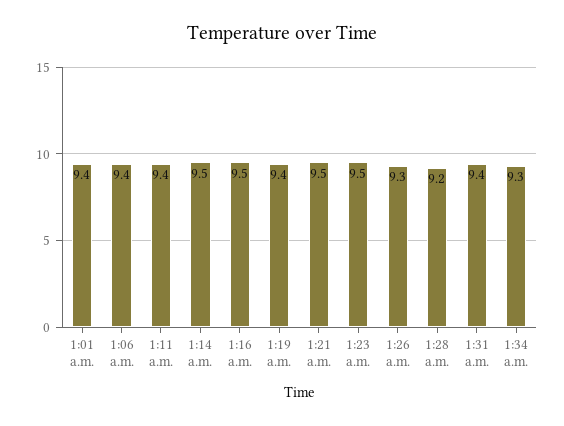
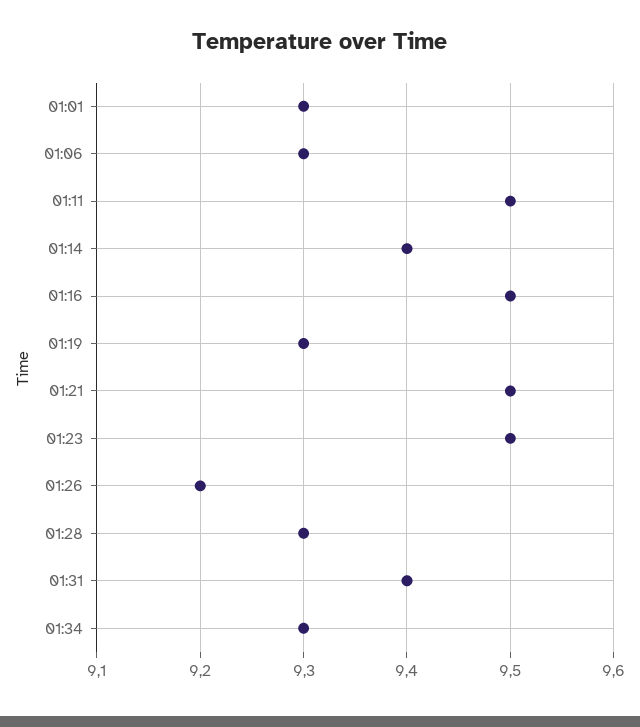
1:01 a.m.: 9.4 -> 9.3
1:06 a.m.: 9.4 -> 9.3
1:11 a.m.: 9.4 -> 9.5
1:14 a.m.: 9.5 -> 9.4
1:19 a.m.: 9.4 -> 9.3
1:26 a.m.: 9.3 -> 9.2
1:28 a.m.: 9.2 -> 9.3

